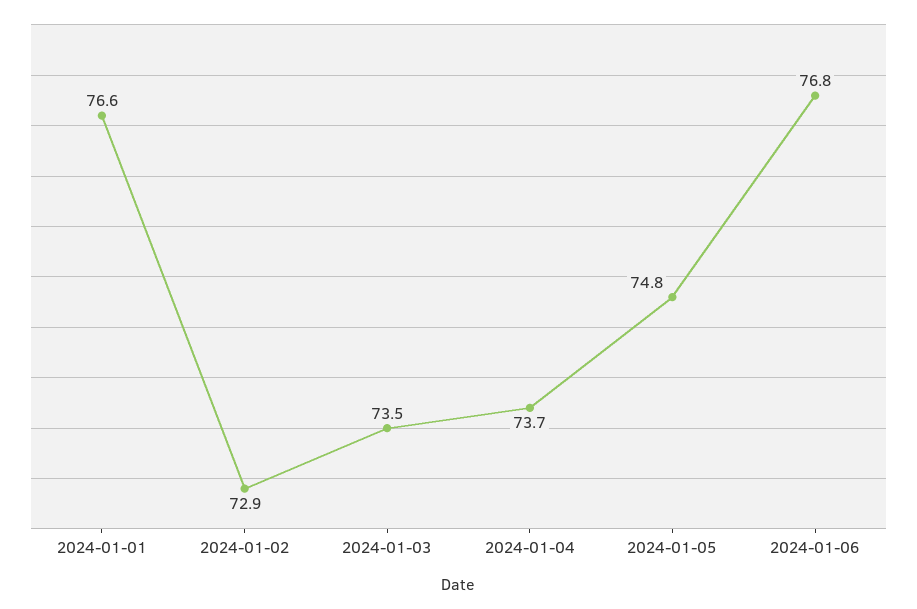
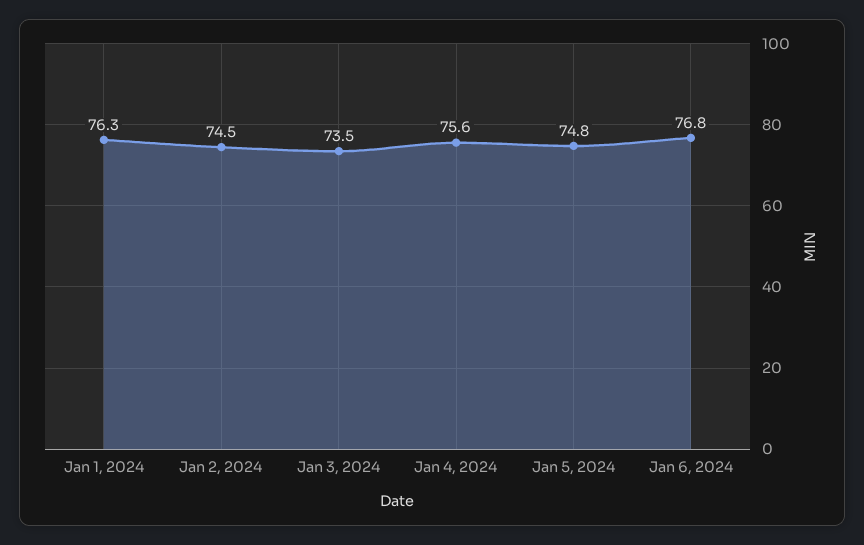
2024-01-01: 76.6 -> 76.3
2024-01-02: 72.9 -> 74.5
2024-01-04: 73.7 -> 75.6

